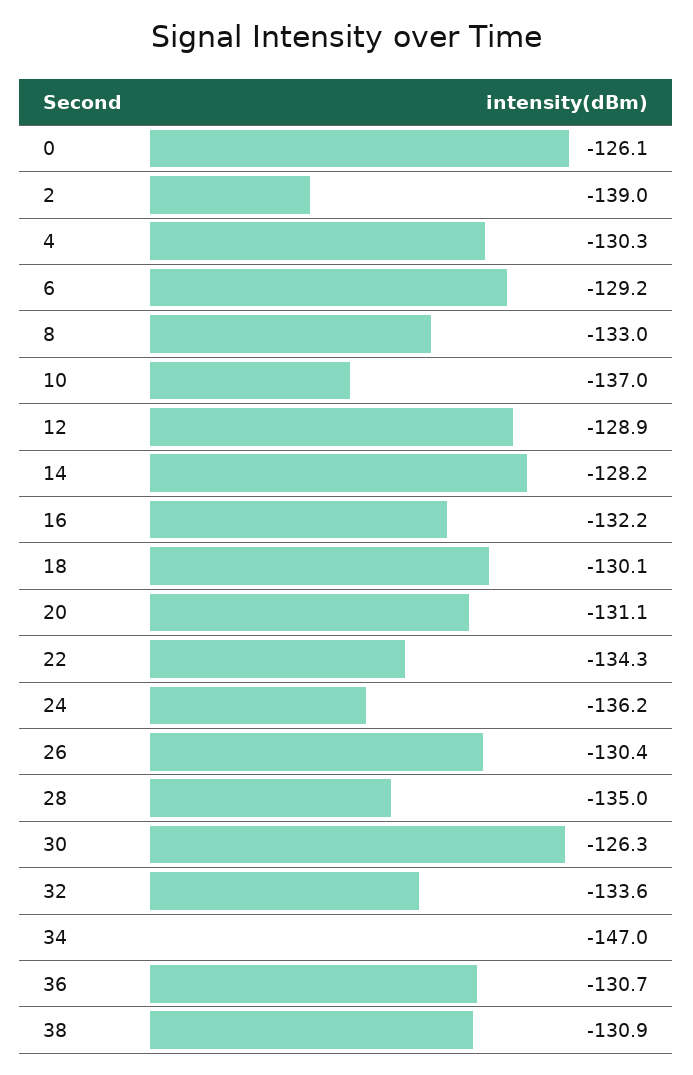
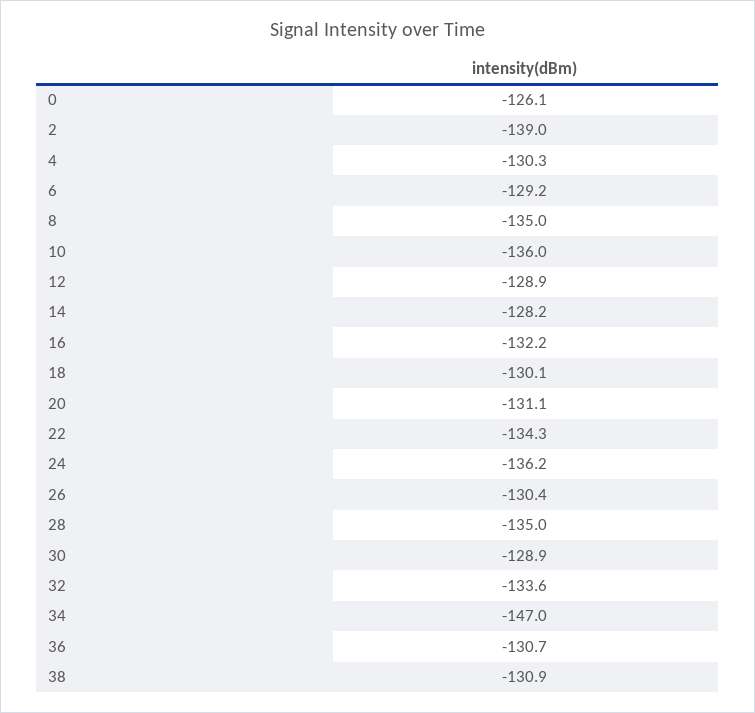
8: -133 -> -135
10: -137 -> -136
30: -126.3 -> -128.9

